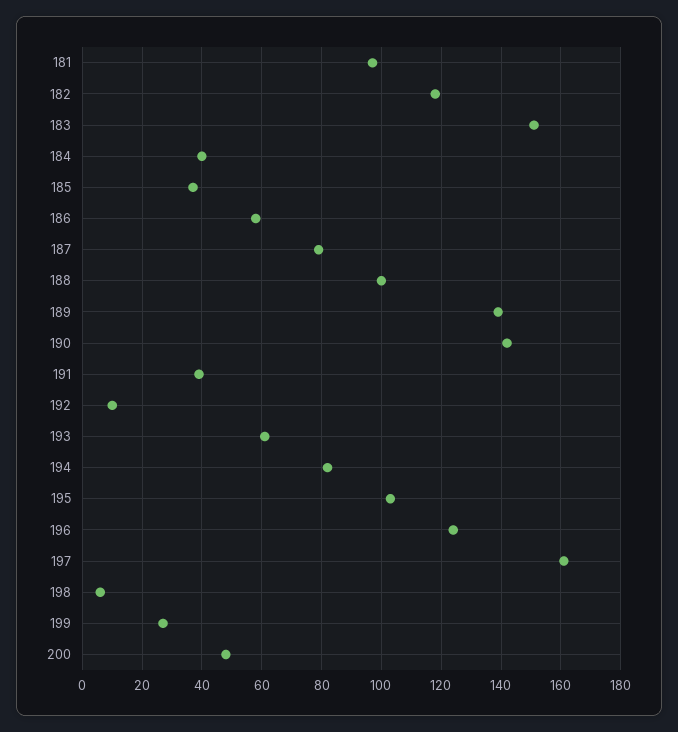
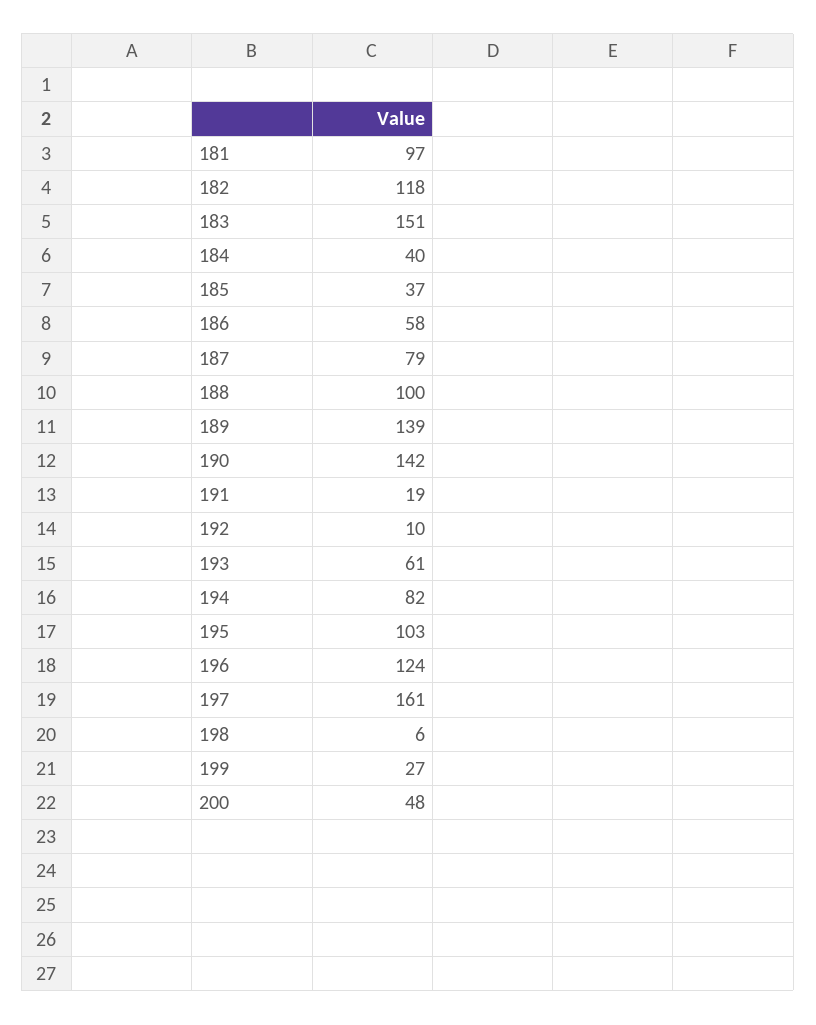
191: 40 -> 19

